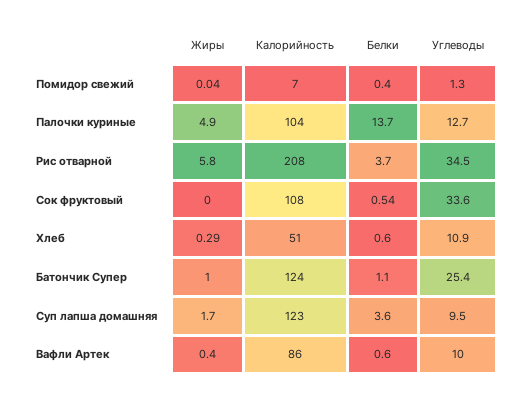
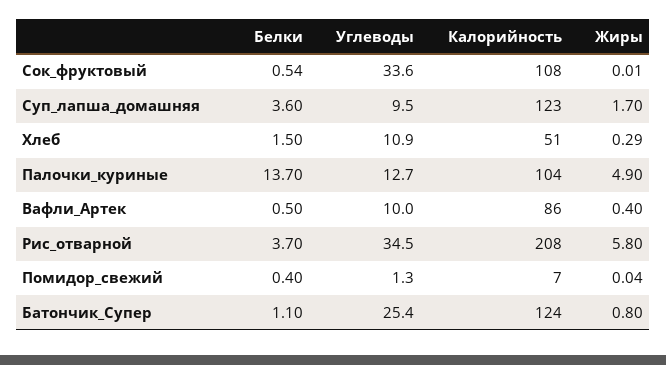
Жиры, Сок фруктовый: 0 -> 0.01
Белки, Хлеб: 0.6 -> 1.5
Жиры, Батончик Супер: 1 -> 0.8
Белки, Вафли Артек: 0.6 -> 0.5

